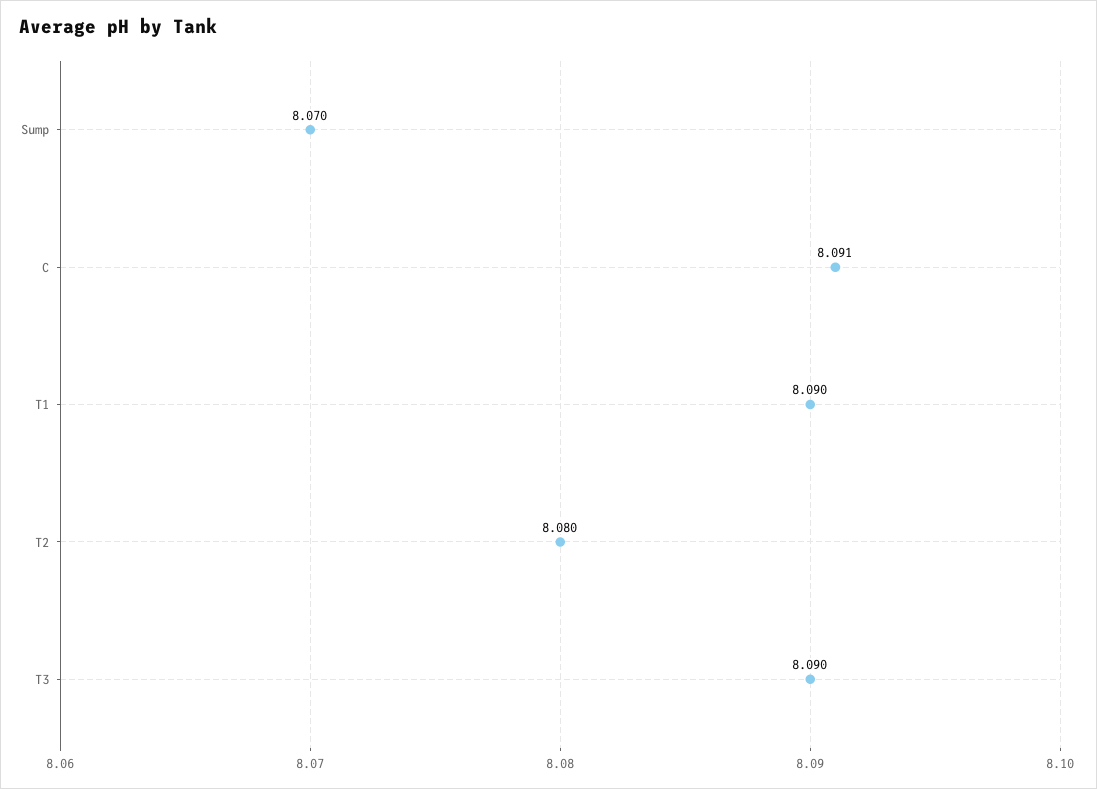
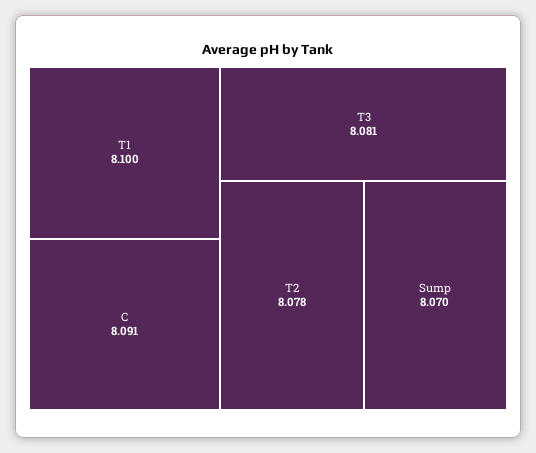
T1: 8.09 -> 8.1
T2: 8.08 -> 8.078
T3: 8.09 -> 8.081

